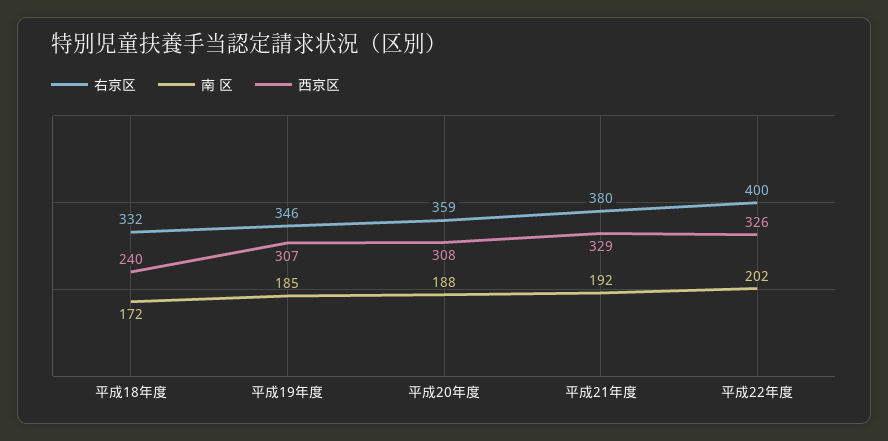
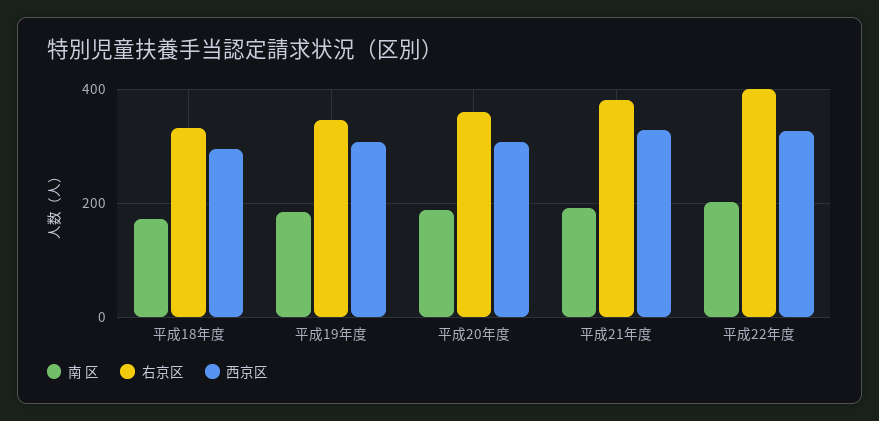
西京区, 平成18年度: 240 -> 300

